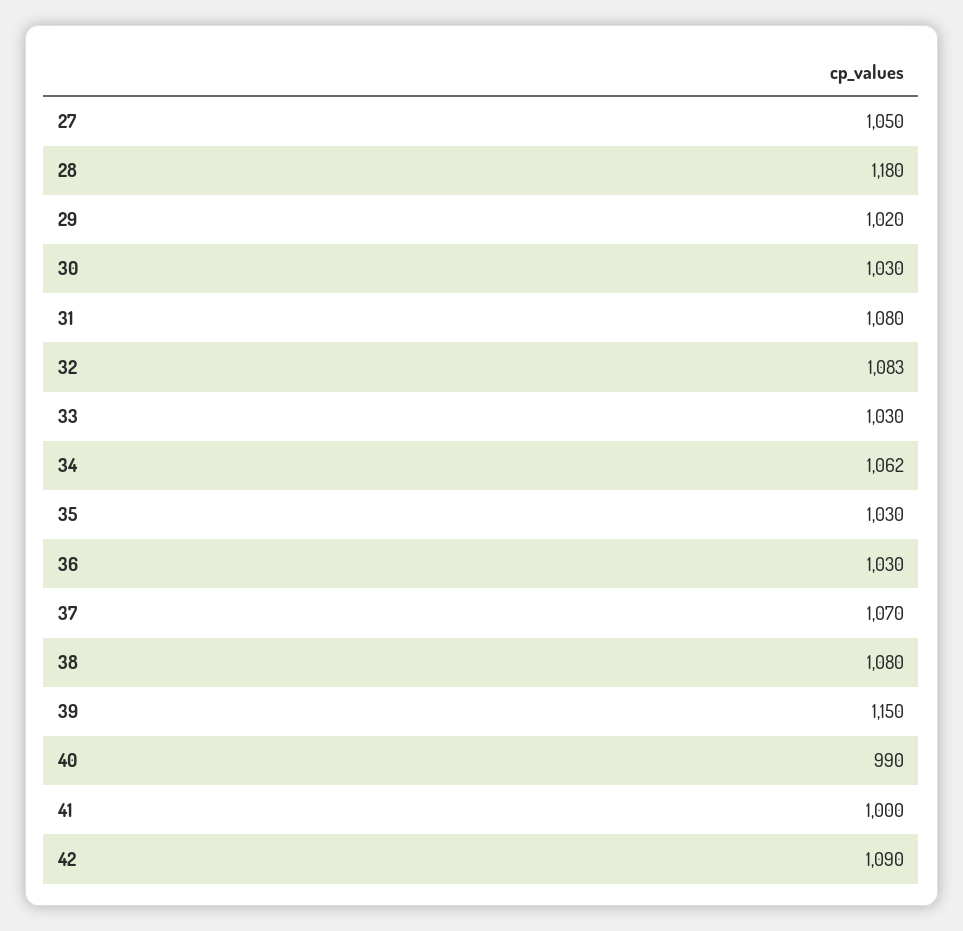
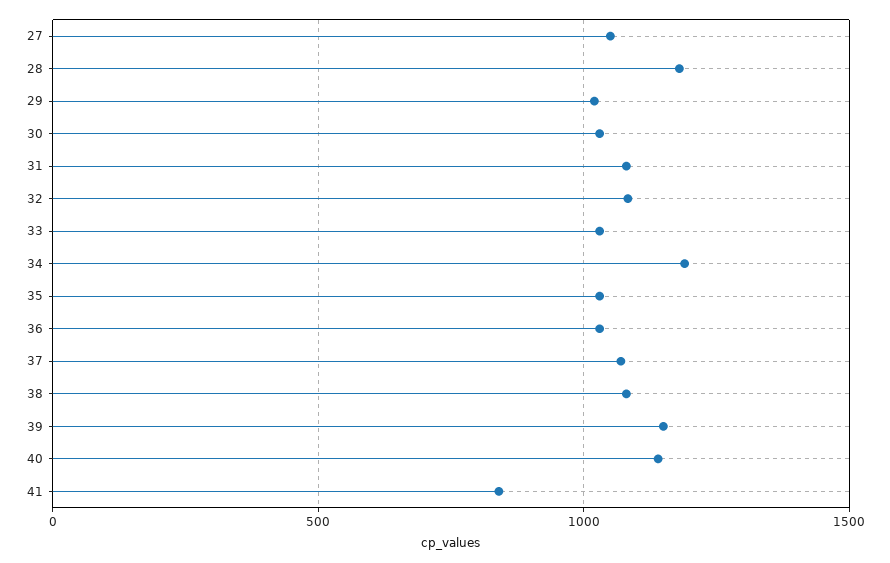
34: 1062 -> 1200
40: 990 -> 1150
41: 1000 -> 850
42: 1090 -> none

